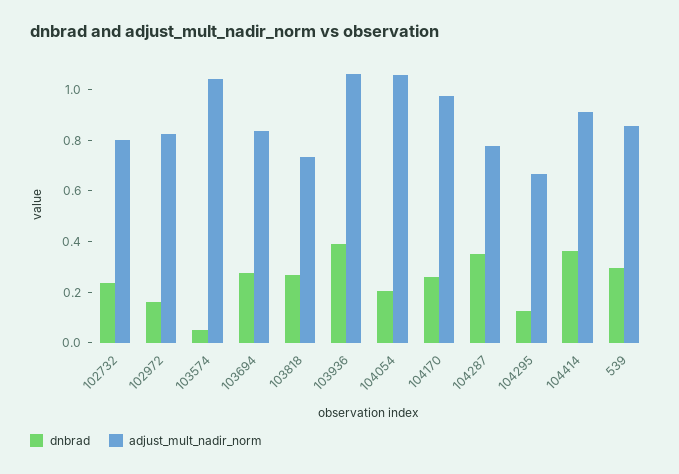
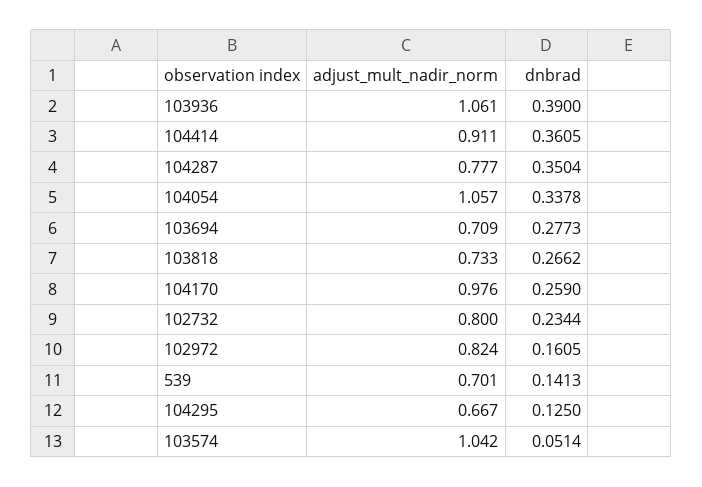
adjust_mult_nadir_norm, 103694: 0.85 -> 0.709
dnbrad, 104054: 0.2 -> 0.3378
dnbrad, 539: 0.3 -> 0.1413
adjust_mult_nadir_norm, 539: 0.85 -> 0.701

